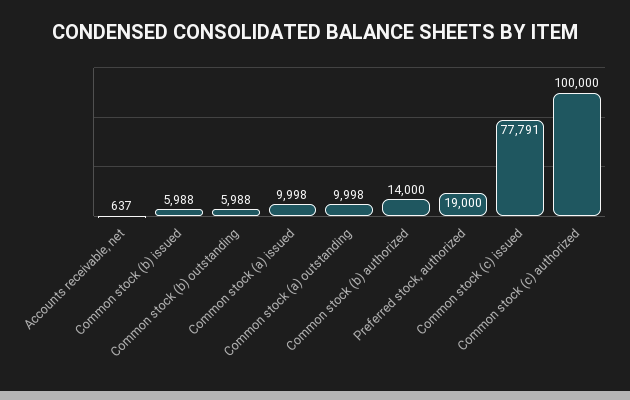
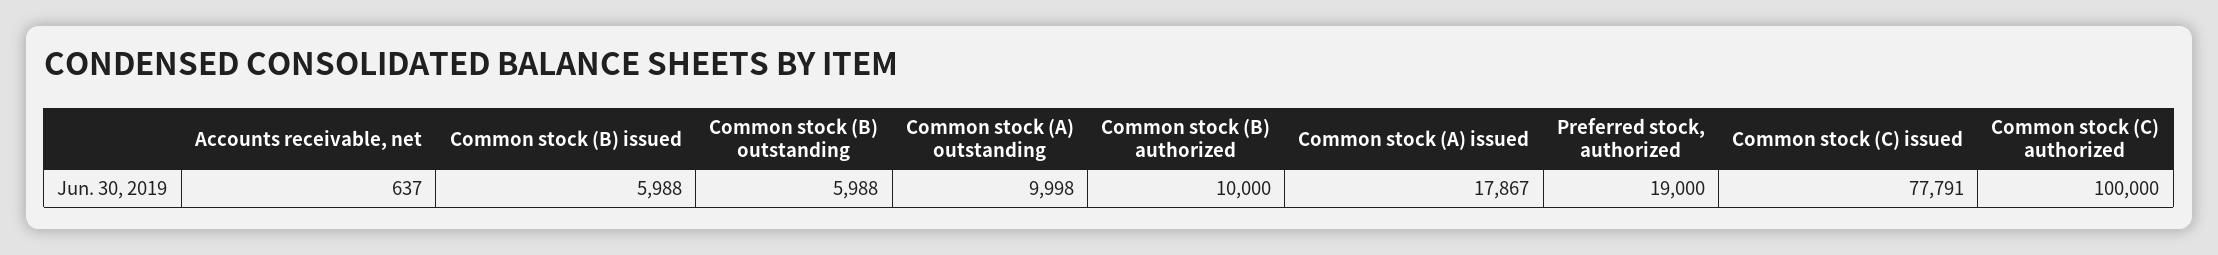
Common stock (a) issued: 9998 -> 17867
Common stock (b) authorized: 14000 -> 10000

